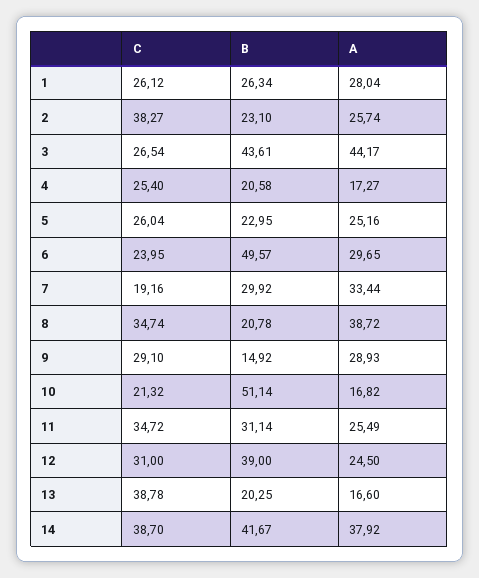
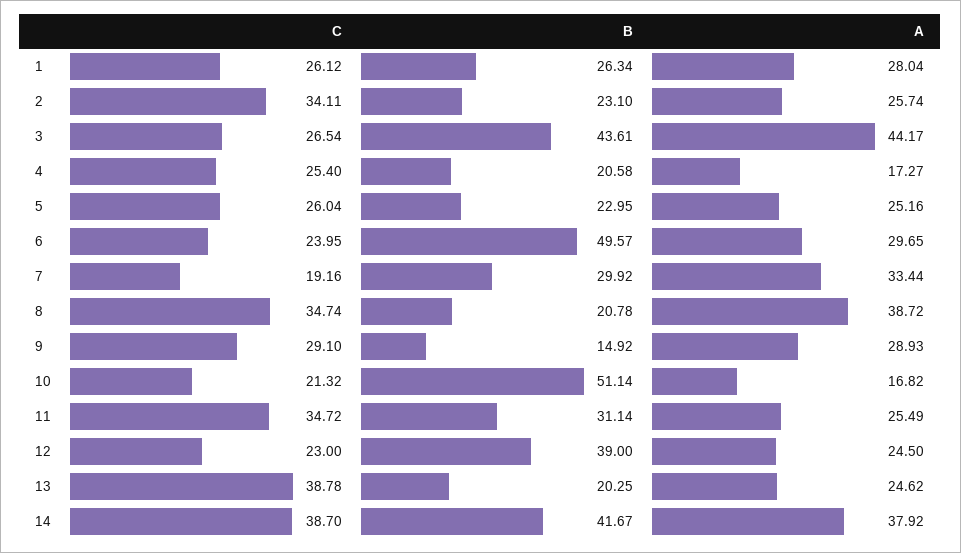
C, 2: 38.27 -> 34.11
C, 12: 31 -> 23
A, 13: 16.6 -> 24.62

